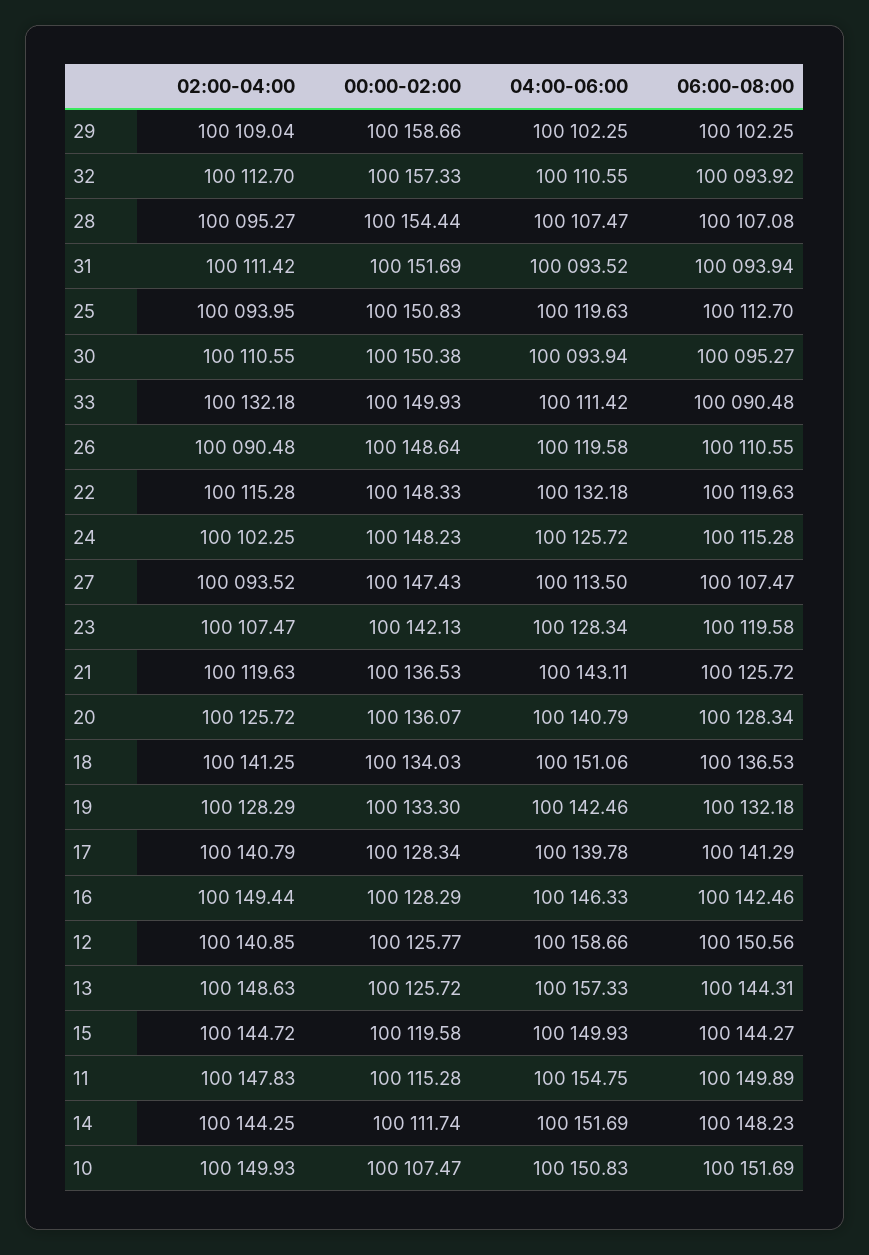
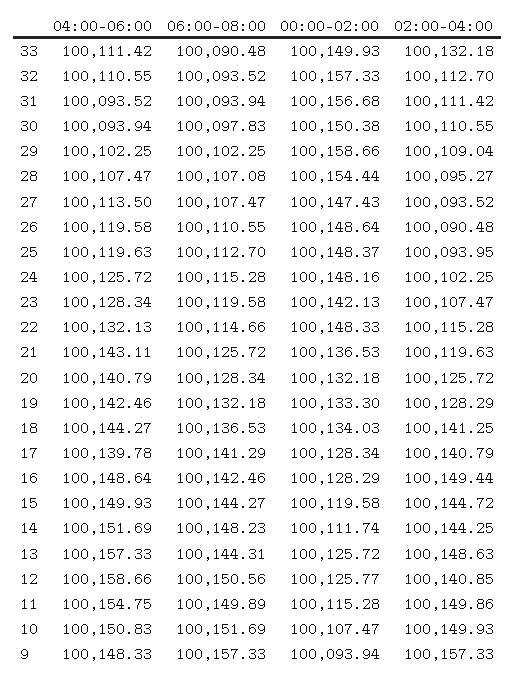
06:00-08:00, 32: 100093.92 -> 100093.52
00:00-02:00, 31: 100151.69 -> 100156.68
00:00-02:00, 25: 100150.83 -> 100148.37
06:00-08:00, 30: 100095.27 -> 100097.83
04:00-06:00, 22: 100132.18 -> 100132.13
06:00-08:00, 22: 100119.63 -> 100114.66
00:00-02:00, 24: 100148.23 -> 100148.16
00:00-02:00, 20: 100136.07 -> 100132.18
04:00-06:00, 18: 100151.06 -> 100144.27
04:00-06:00, 16: 100146.33 -> 100148.64
02:00-04:00, 11: 100147.83 -> 100149.86
04:00-06:00, 9: none -> 100148.33
06:00-08:00, 9: none -> 100157.33
00:00-02:00, 9: none -> 100093.94
02:00-04:00, 9: none -> 100157.33

